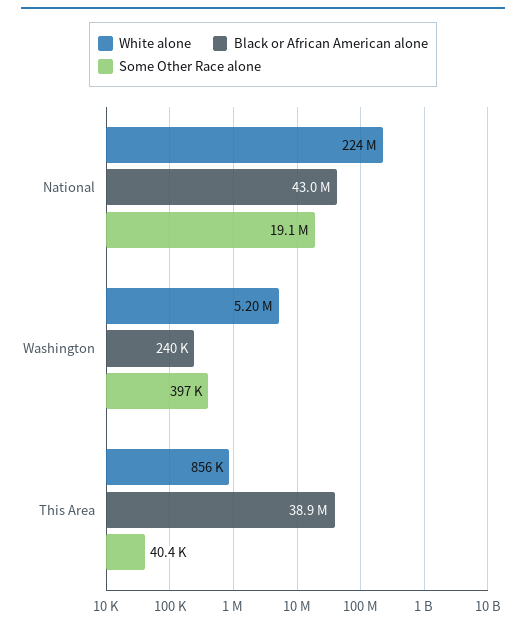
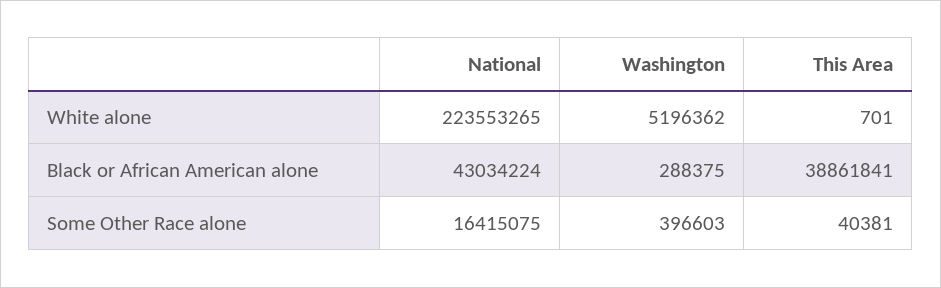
Some Other Race alone, National: 19100000 -> 16415075
Black or African American alone, Washington: 240000 -> 288375
White alone, This Area: 856000 -> 701

